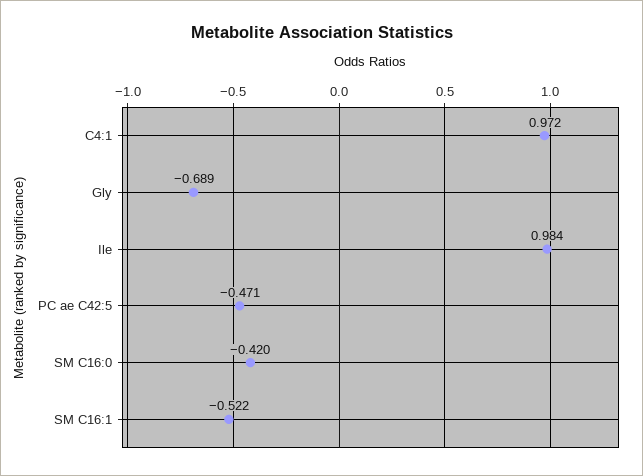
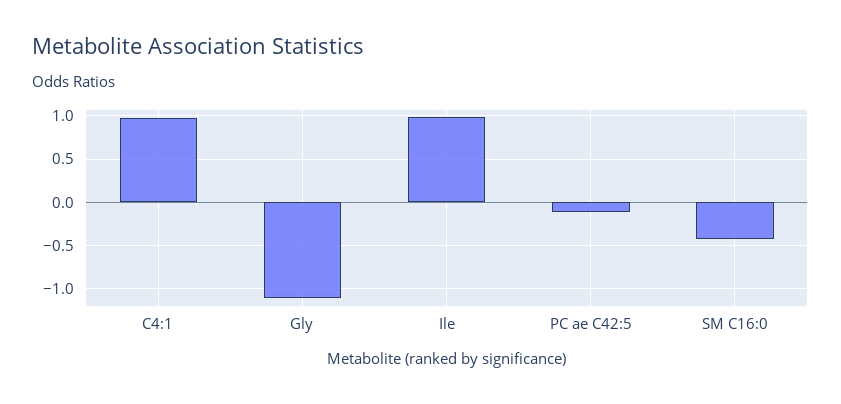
Gly: -0.689 -> -1.1
PC ae C42:5: -0.471 -> -0.1
SM C16:1: -0.522 -> none

